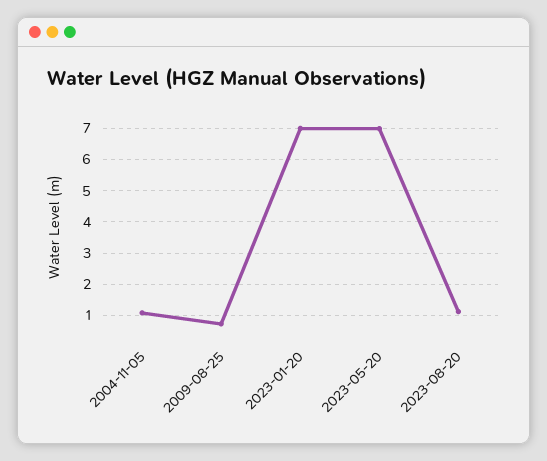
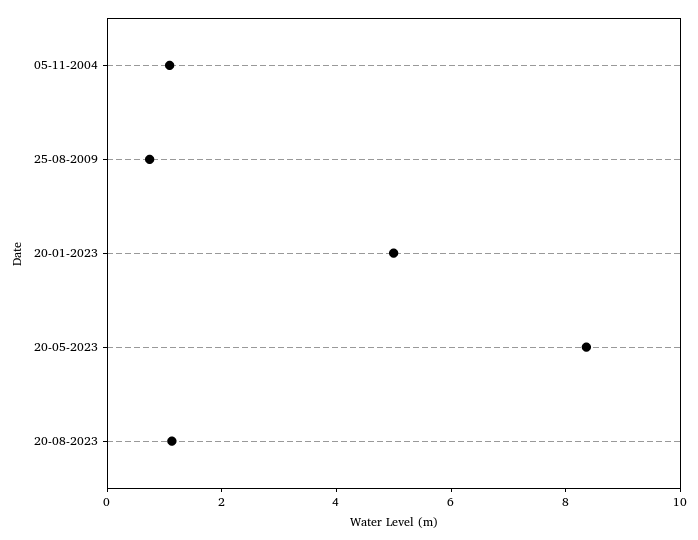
2023-01-20: 7 -> 5
2023-05-20: 7 -> 8.5

